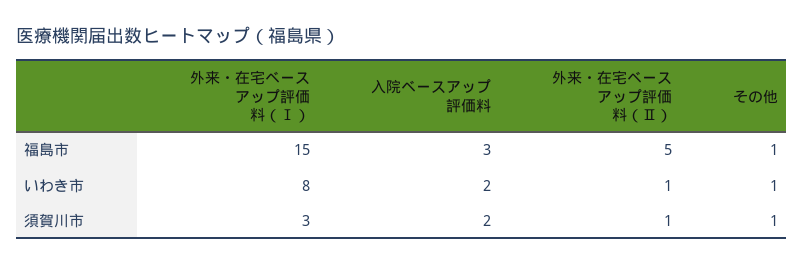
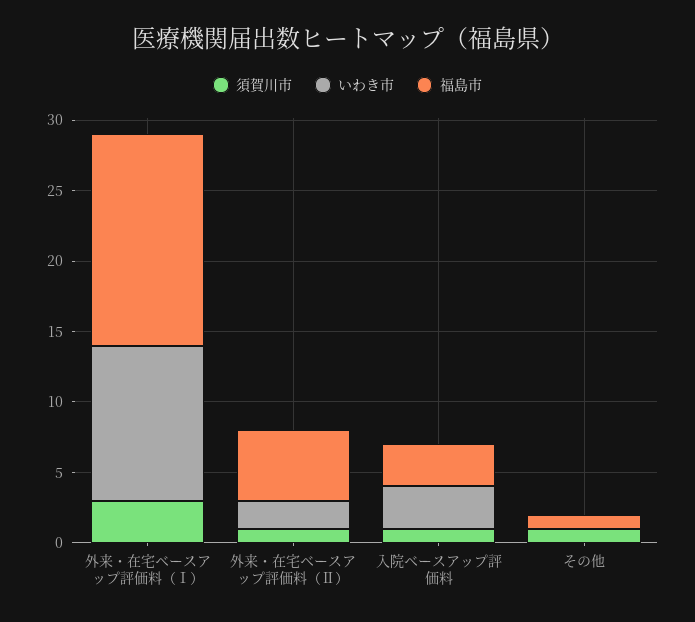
いわき市, 外来・在宅ベースアップ評価料（Ⅰ）: 8 -> 11
いわき市, 入院ベースアップ評価料: 2 -> 3
いわき市, 外来・在宅ベースアップ評価料（Ⅱ）: 1 -> 2
いわき市, その他: 1 -> 0
須賀川市, 入院ベースアップ評価料: 2 -> 1

